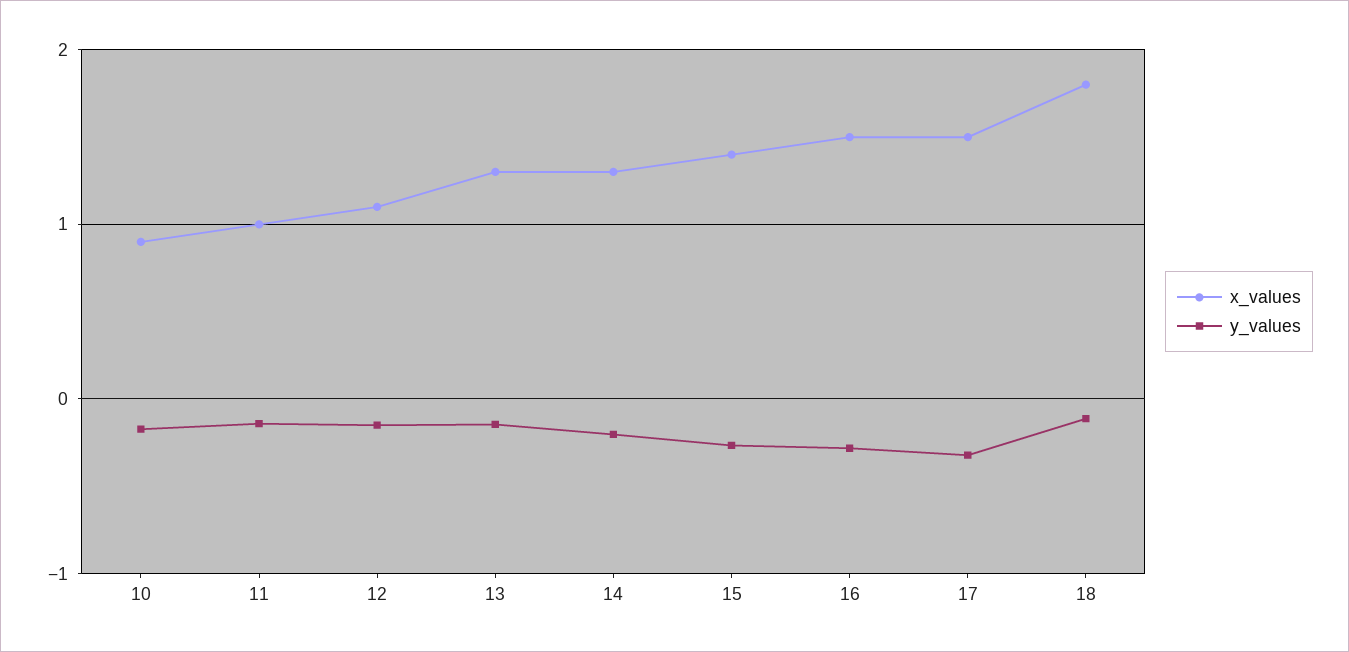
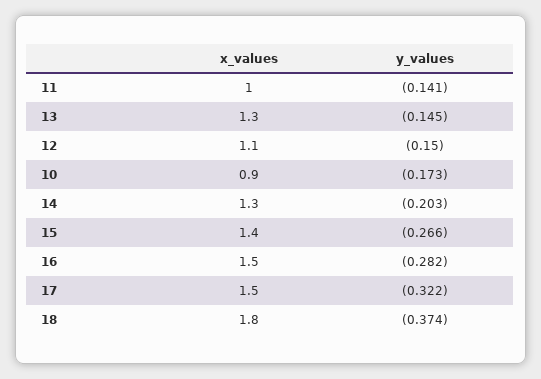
y_values, 18: -0.1 -> -0.374

